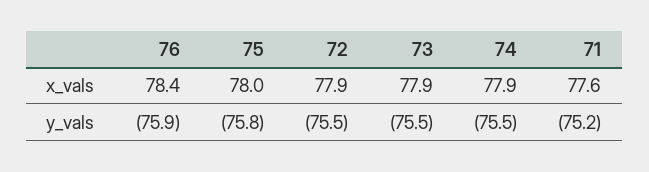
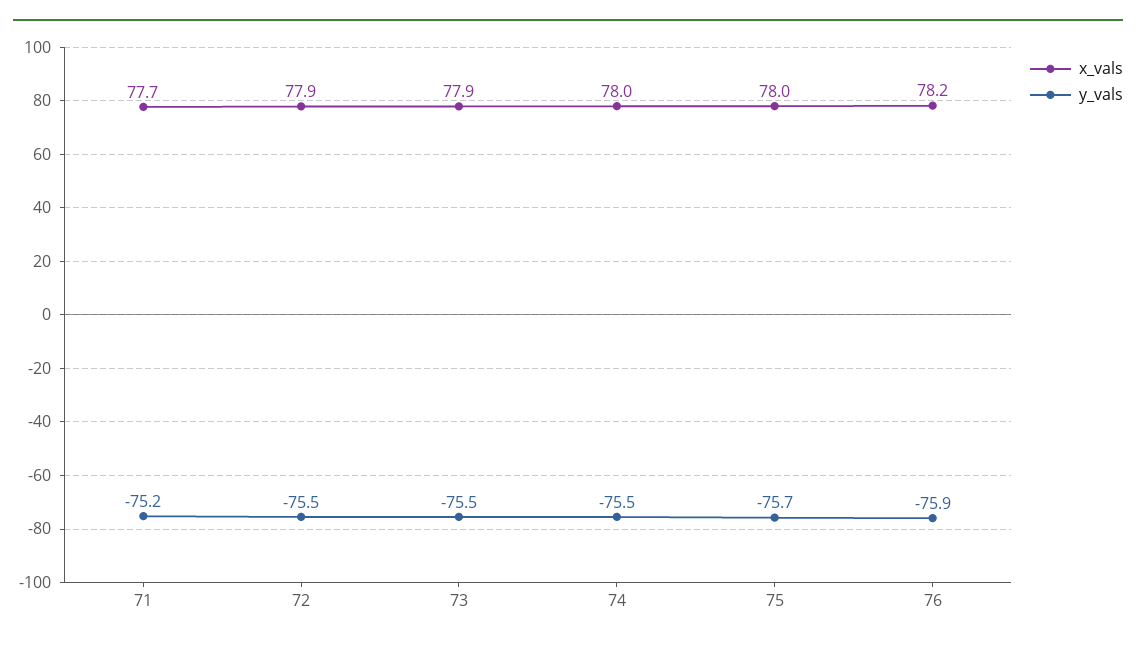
x_vals, 76: 78.4 -> 78.2
x_vals, 74: 77.9 -> 78
x_vals, 71: 77.6 -> 77.7
y_vals, 75: -75.8 -> -75.7

